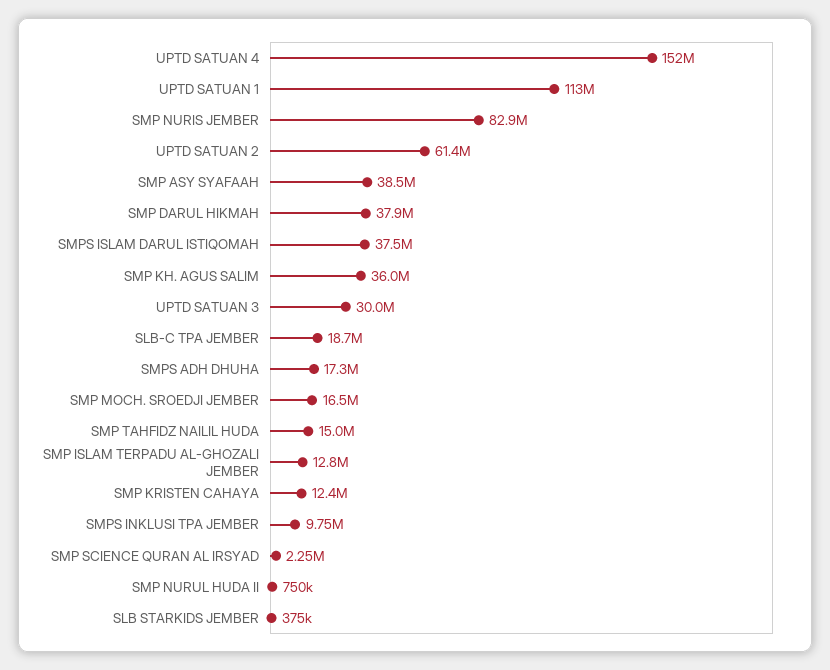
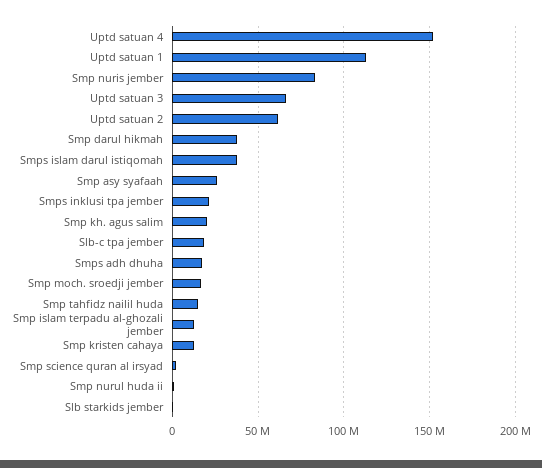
SMP ASY SYAFAAH: 38500000 -> 25000000
SMP KH. AGUS SALIM: 36000000 -> 20000000
UPTD SATUAN 3: 30000000 -> 65000000
SMPS INKLUSI TPA JEMBER: 9750000 -> 20000000

